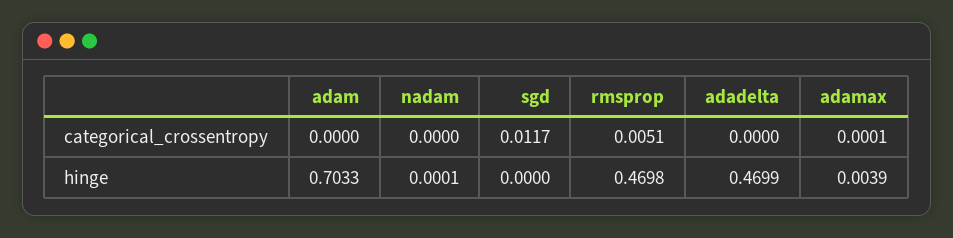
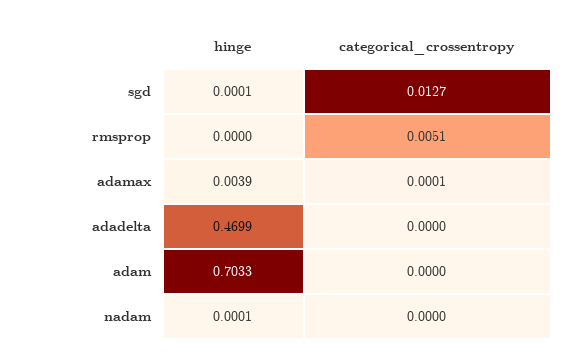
sgd, categorical_crossentropy: 0.0117 -> 0.0127
sgd, hinge: 0 -> 0.0001
rmsprop, hinge: 0.4698 -> 0

